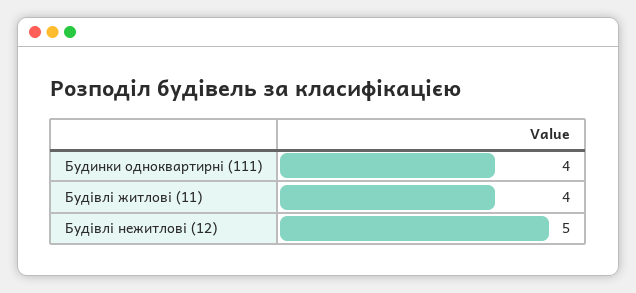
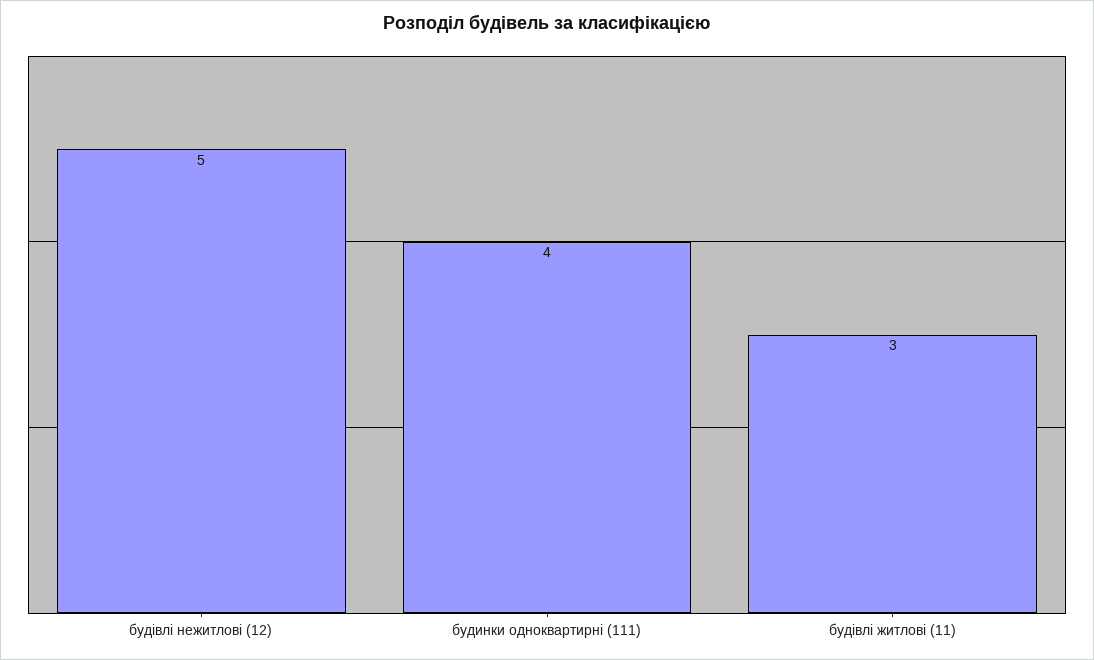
Будівлі житлові (11): 4 -> 3

